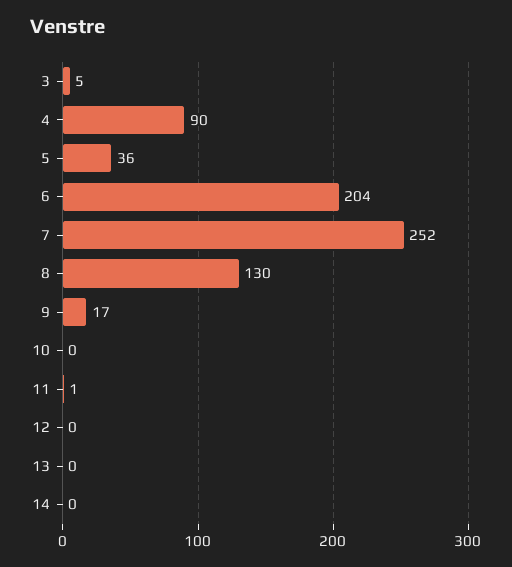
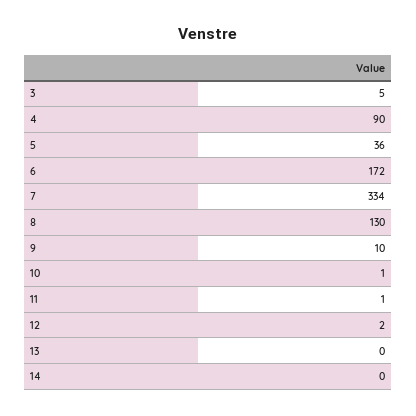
6: 204 -> 172
7: 252 -> 334
9: 17 -> 10
10: 0 -> 1
12: 0 -> 2

